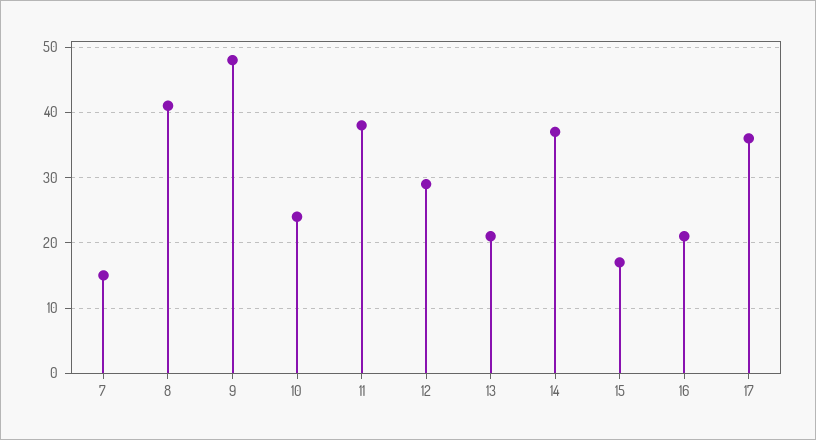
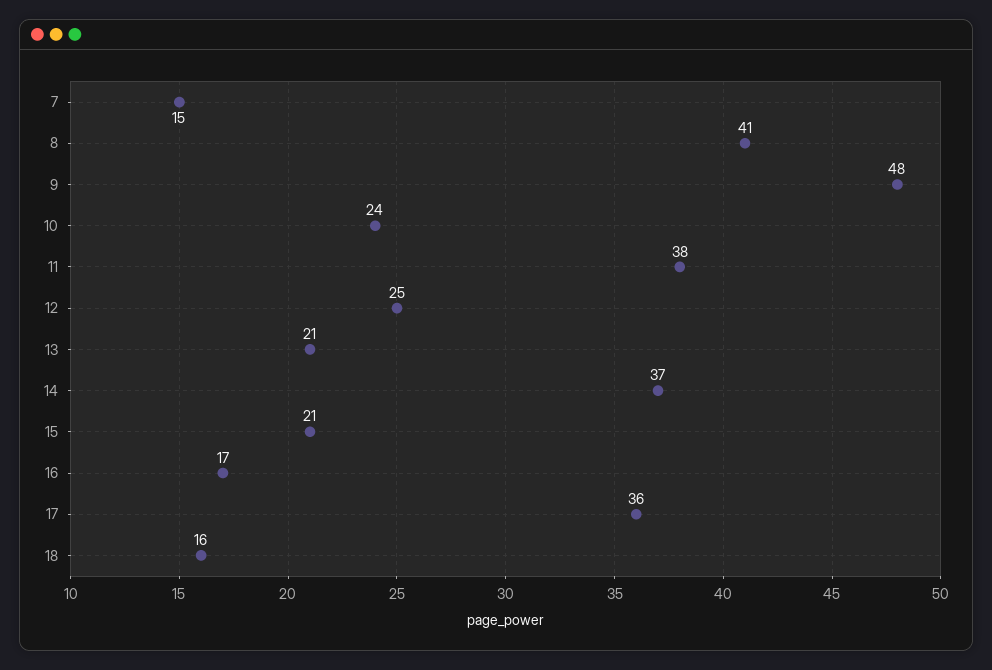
12: 29 -> 25
15: 17 -> 21
16: 21 -> 17
18: none -> 16

